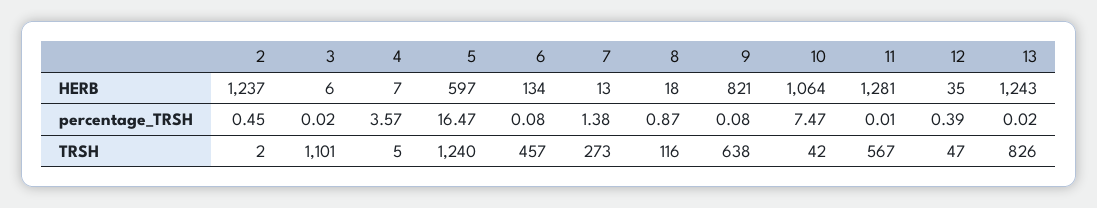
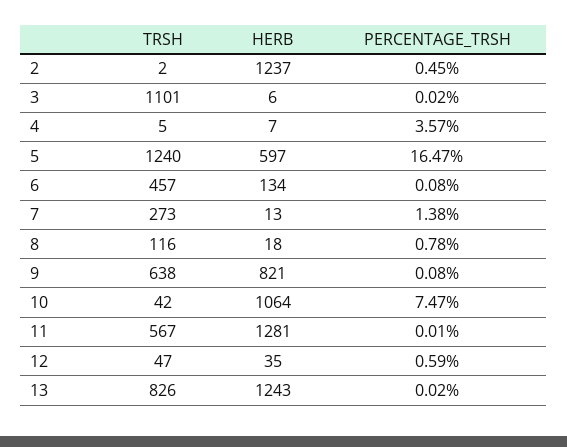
8, percentage_TRSH: 0.87 -> 0.78
12, percentage_TRSH: 0.39 -> 0.59

